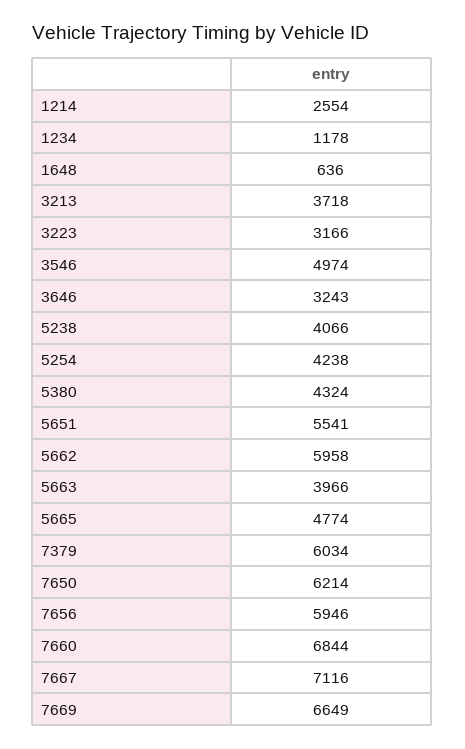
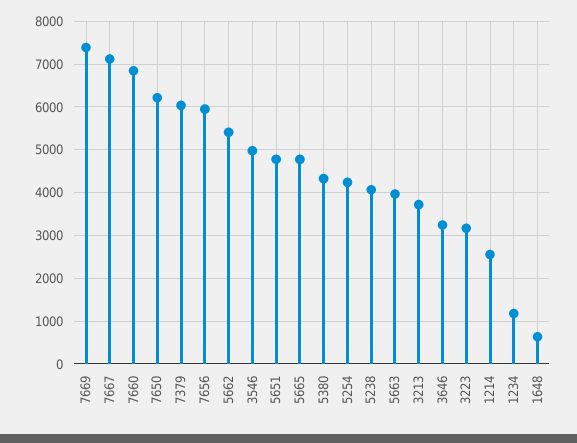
5651: 5541 -> 4800
5662: 5958 -> 5400
7669: 6649 -> 7400

